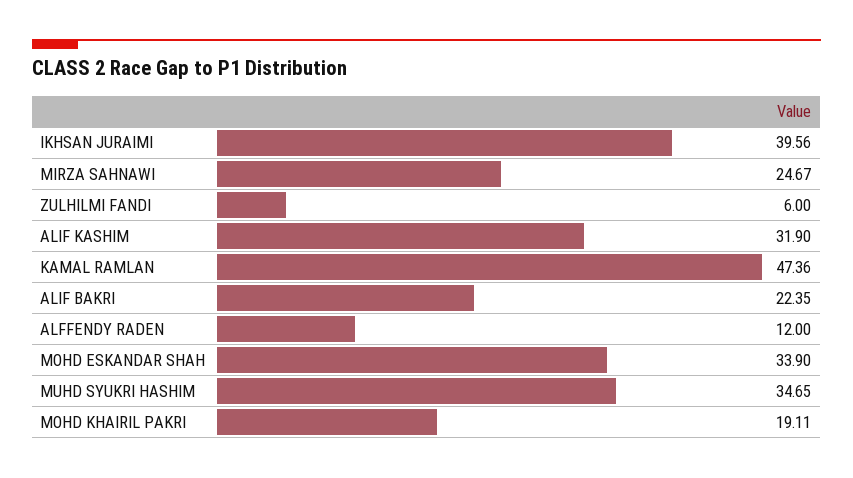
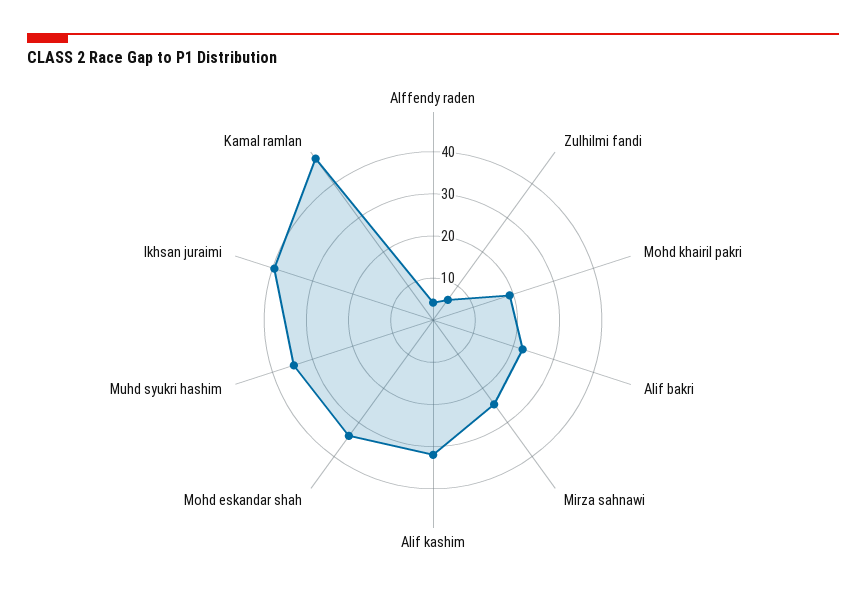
ALFFENDY RADEN: 12 -> 4

